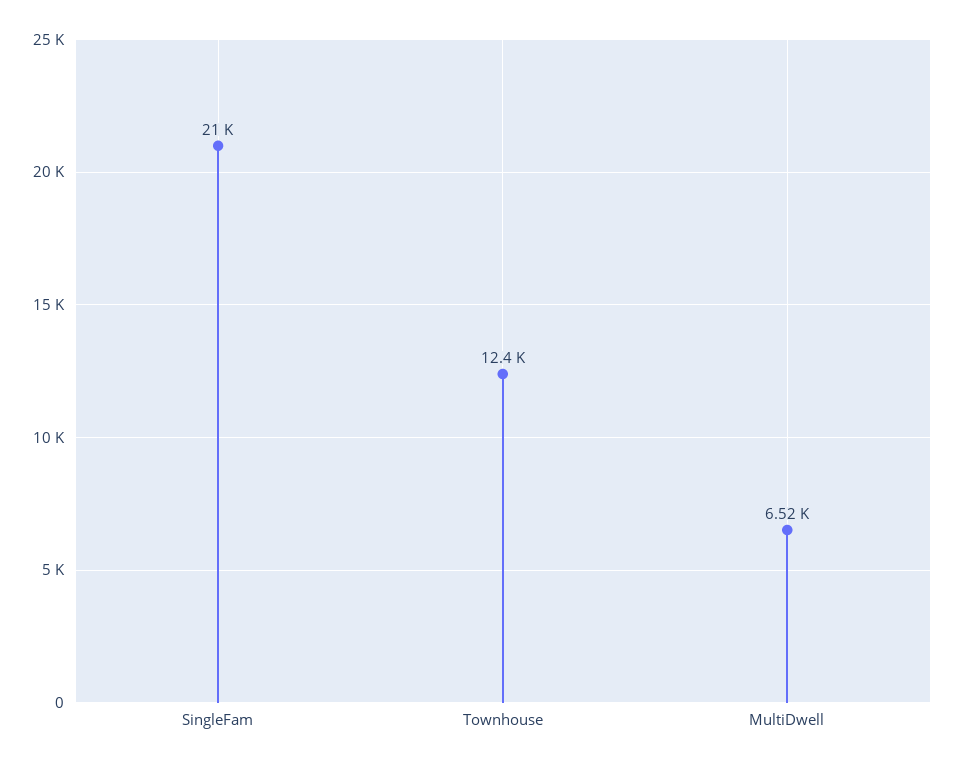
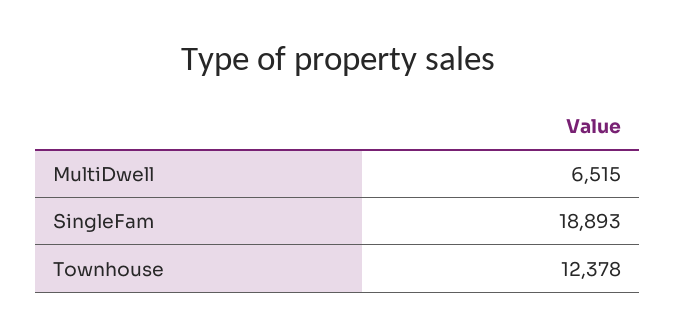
SingleFam: 21000 -> 18893

